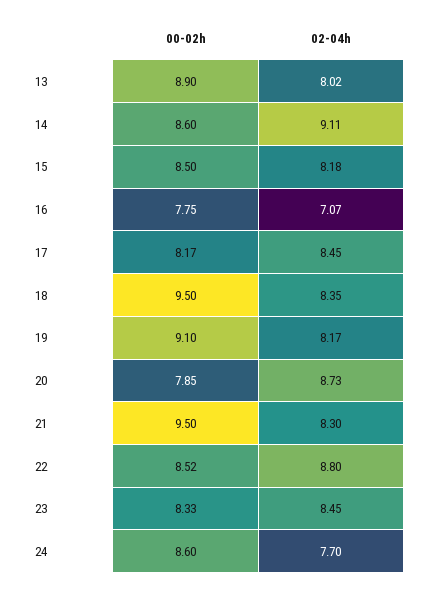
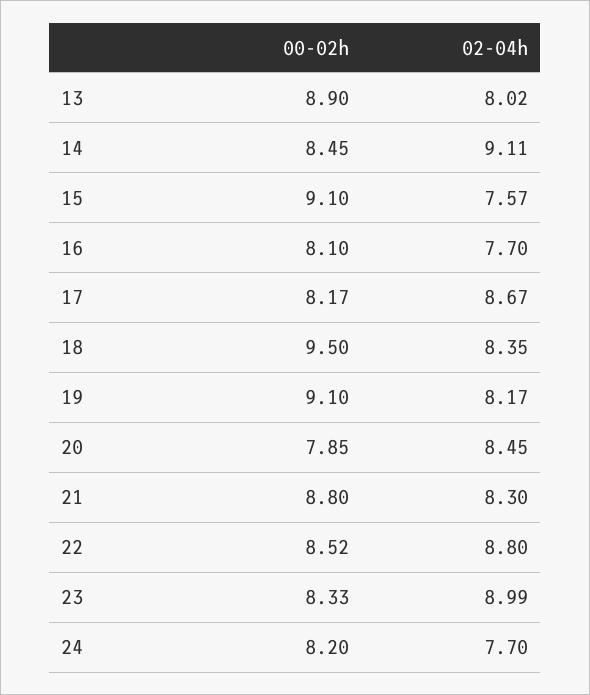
00-02h, 14: 8.6 -> 8.45
00-02h, 15: 8.5 -> 9.1
02-04h, 15: 8.18 -> 7.57
00-02h, 16: 7.75 -> 8.1
02-04h, 16: 7.07 -> 7.7
02-04h, 17: 8.45 -> 8.67
02-04h, 20: 8.73 -> 8.45
00-02h, 21: 9.5 -> 8.8
02-04h, 23: 8.45 -> 8.99
00-02h, 24: 8.6 -> 8.2

